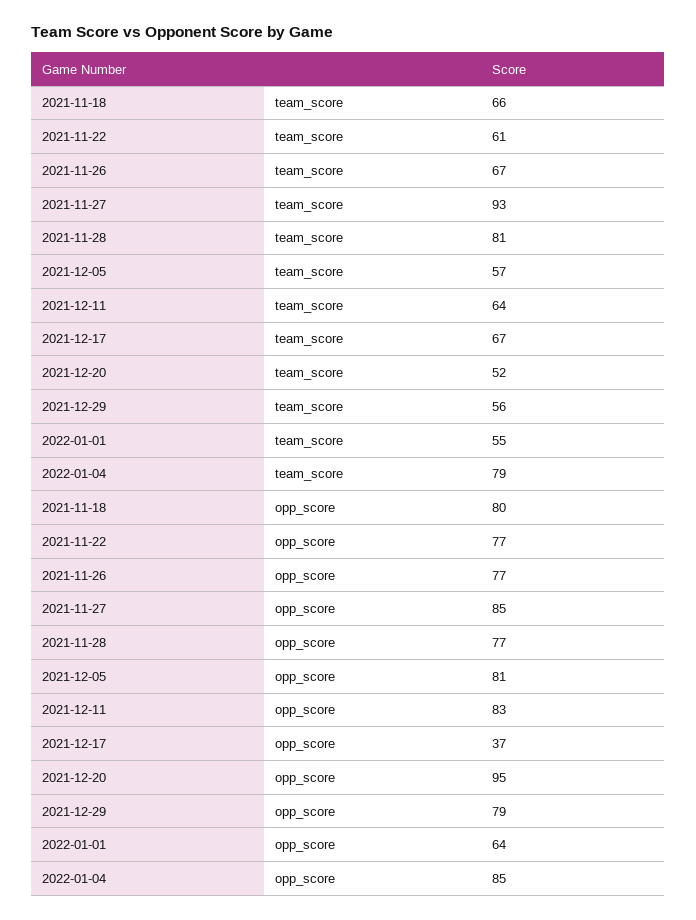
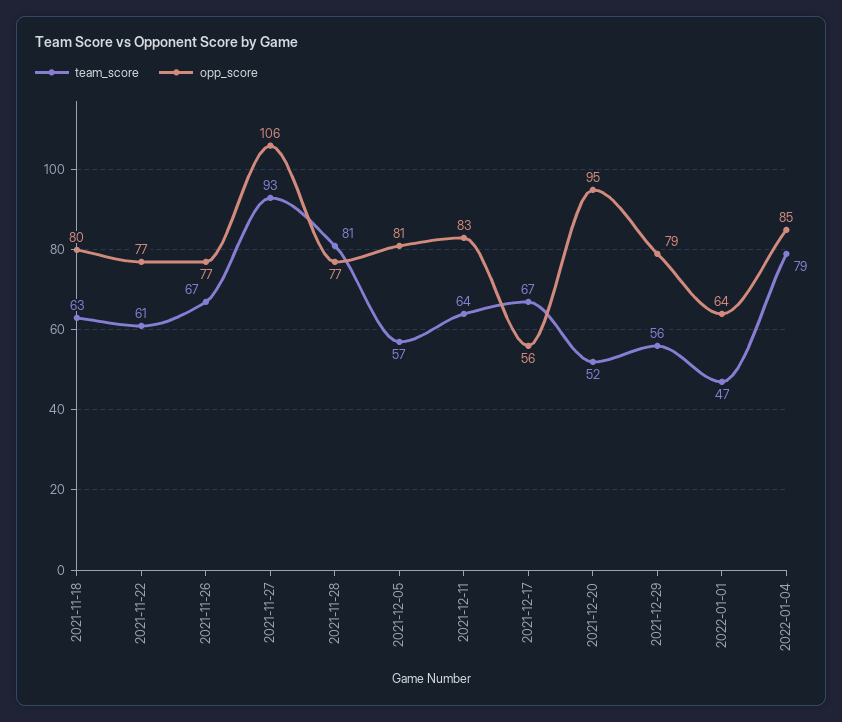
team_score, 2021-11-18: 66 -> 63
team_score, 2022-01-01: 55 -> 47
opp_score, 2021-11-27: 85 -> 106
opp_score, 2021-12-17: 37 -> 56

